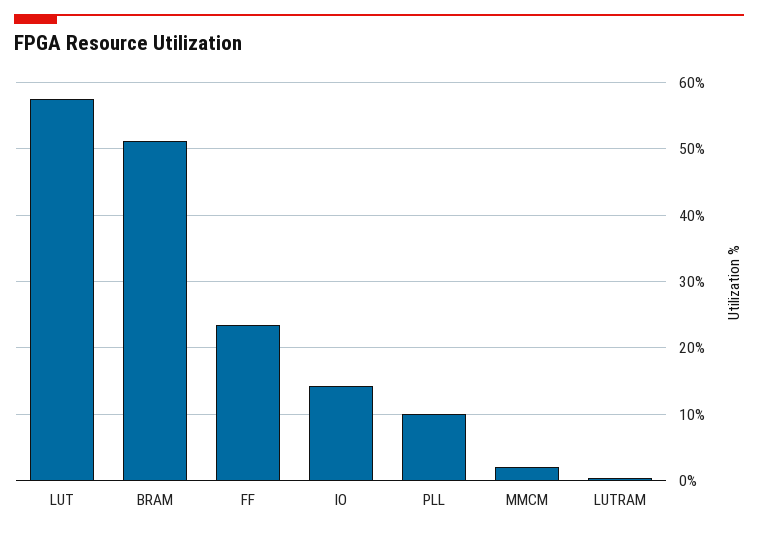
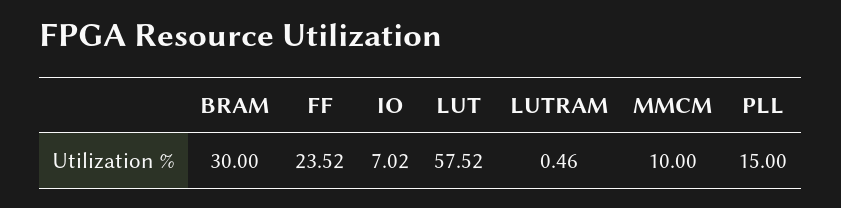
BRAM: 51 -> 30
IO: 14 -> 7.02
PLL: 10 -> 15
MMCM: 2 -> 10

